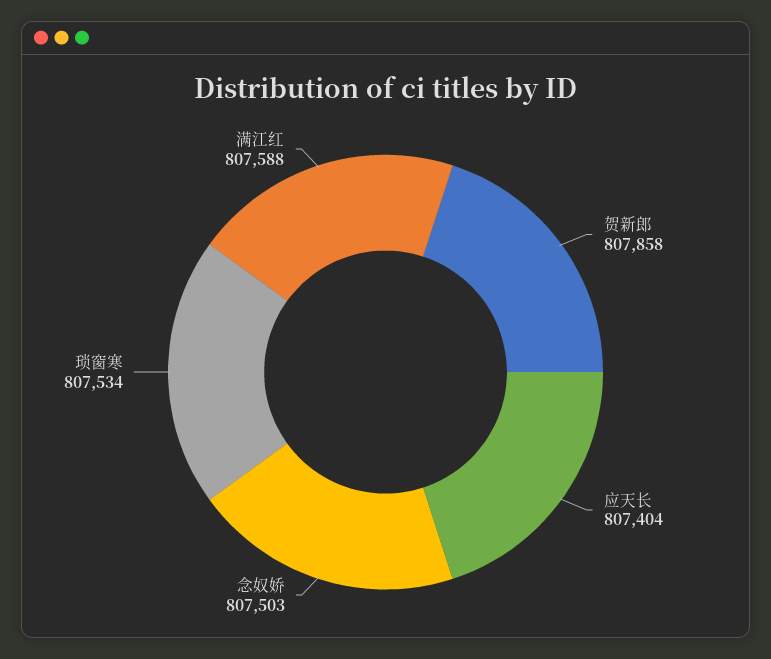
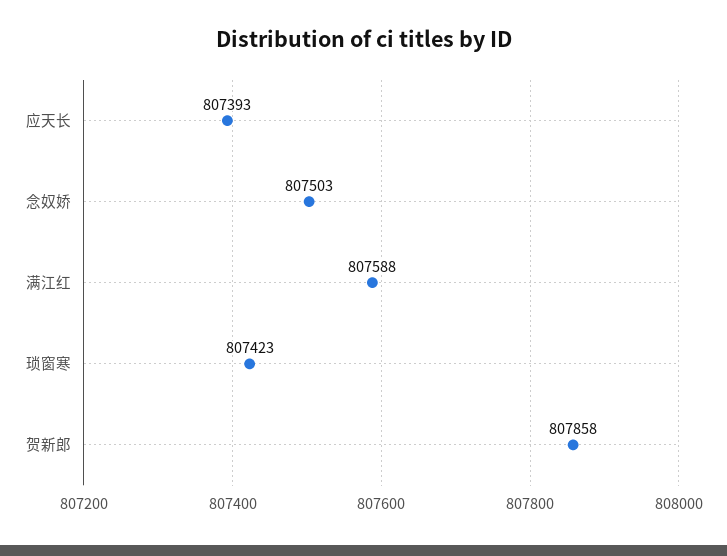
应天长: 807404 -> 807393
琐窗寒: 807534 -> 807423

